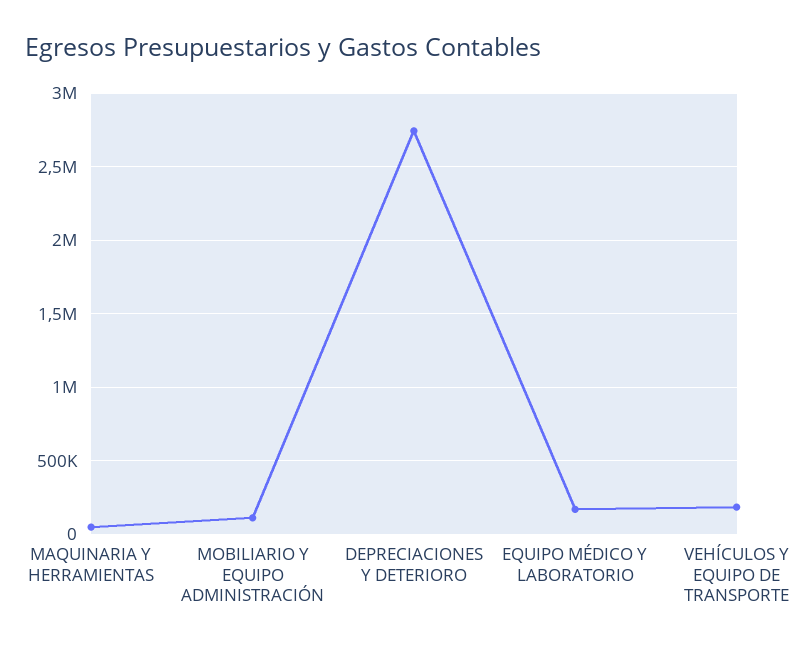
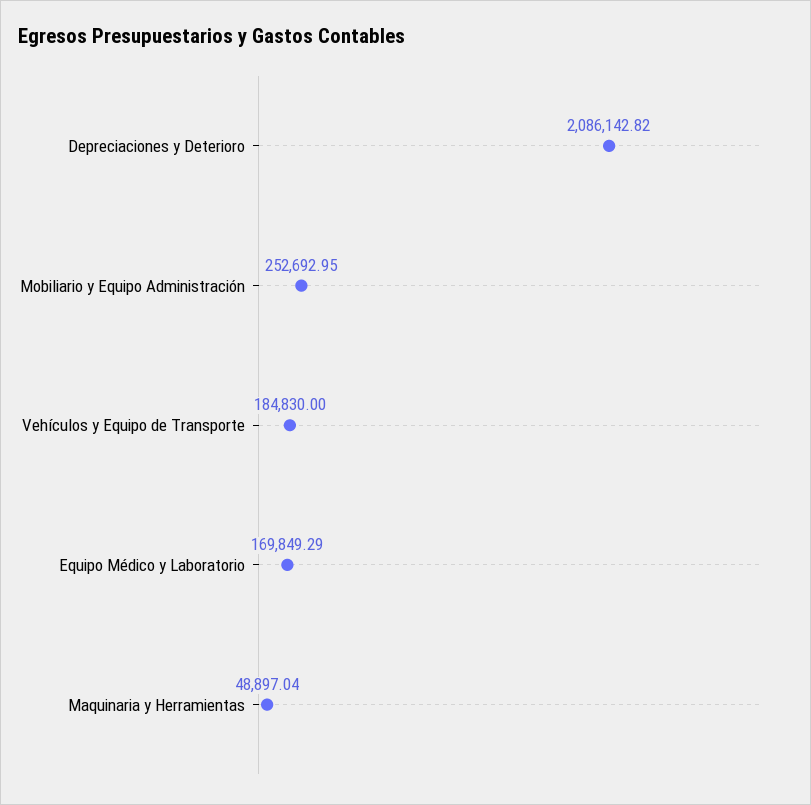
MOBILIARIO Y EQUIPO ADMINISTRACIÓN: 100000 -> 252692.95
DEPRECIACIONES Y DETERIORO: 2750000 -> 2086142.82

